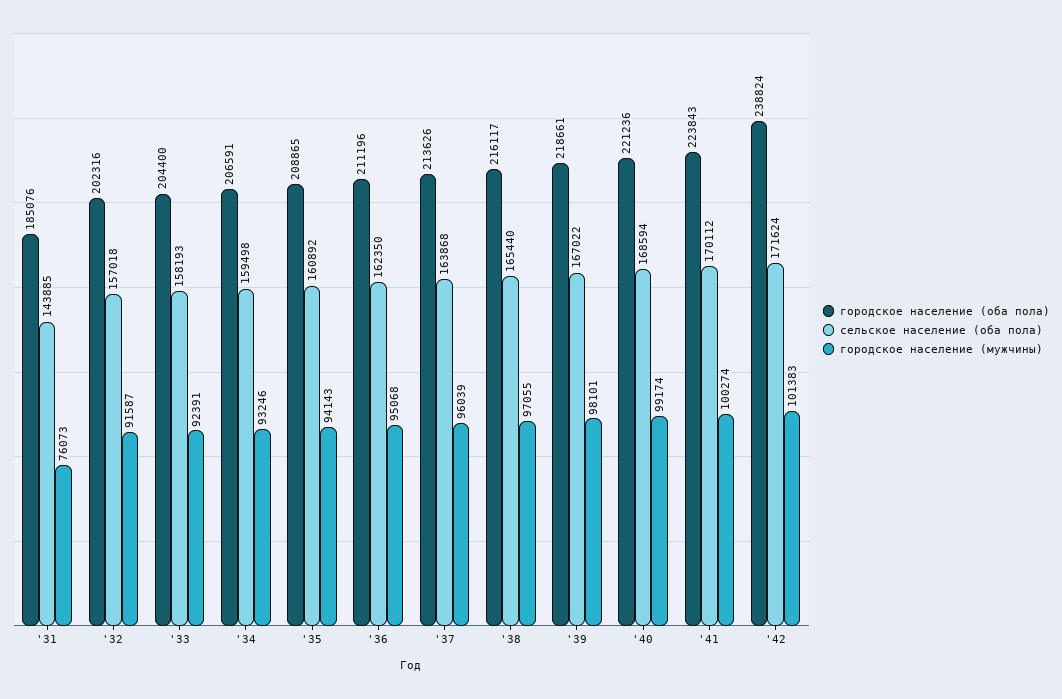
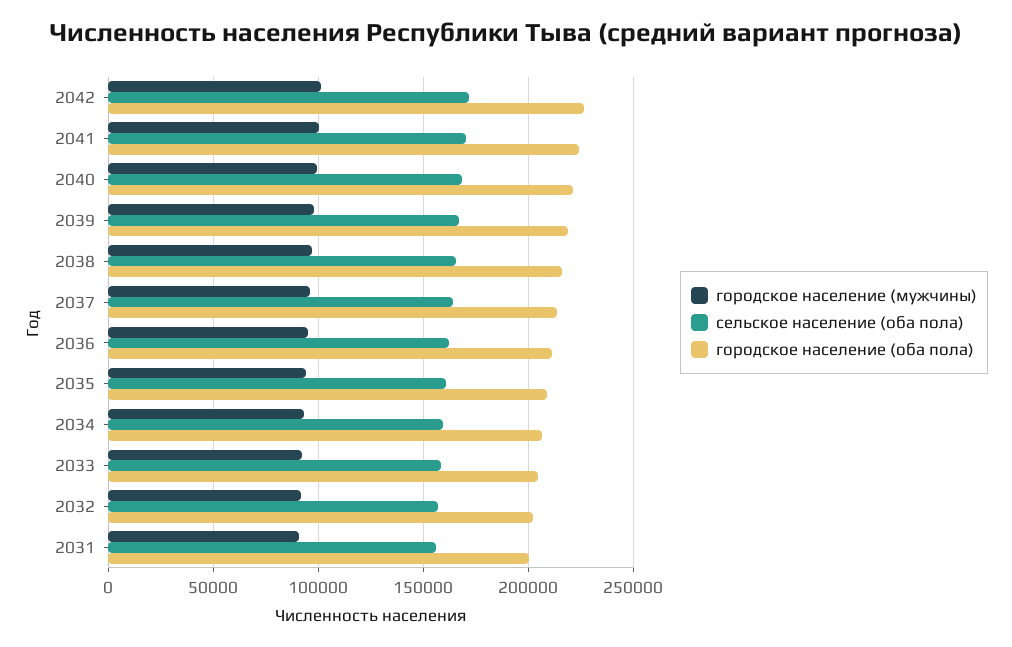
городское население (оба пола), '31: 185076 -> 200000
сельское население (оба пола), '31: 143885 -> 155000
городское население (мужчины), '31: 76073 -> 90000
городское население (оба пола), '42: 238824 -> 225000

